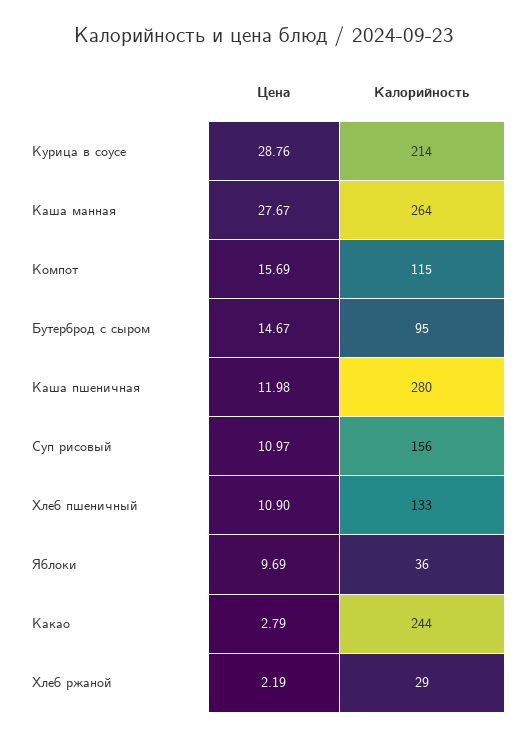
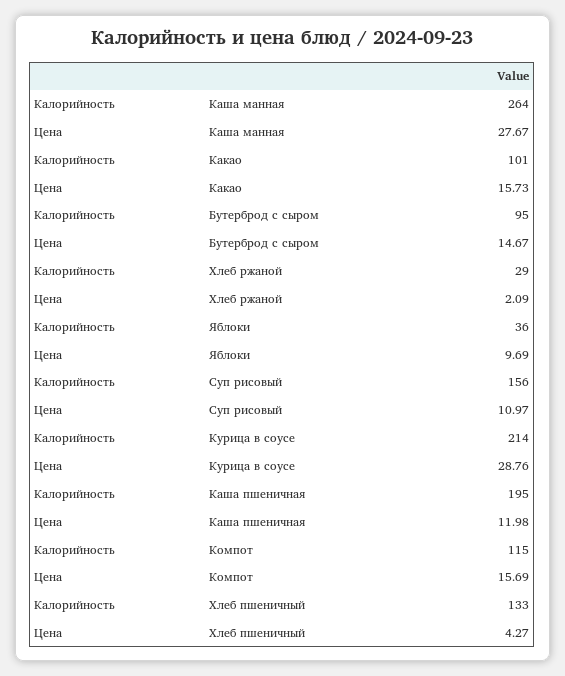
Калорийность, Каша пшеничная: 280 -> 195
Цена, Хлеб пшеничный: 10.9 -> 4.27
Цена, Какао: 2.79 -> 15.73
Калорийность, Какао: 244 -> 101
Цена, Хлеб ржаной: 2.19 -> 2.09

